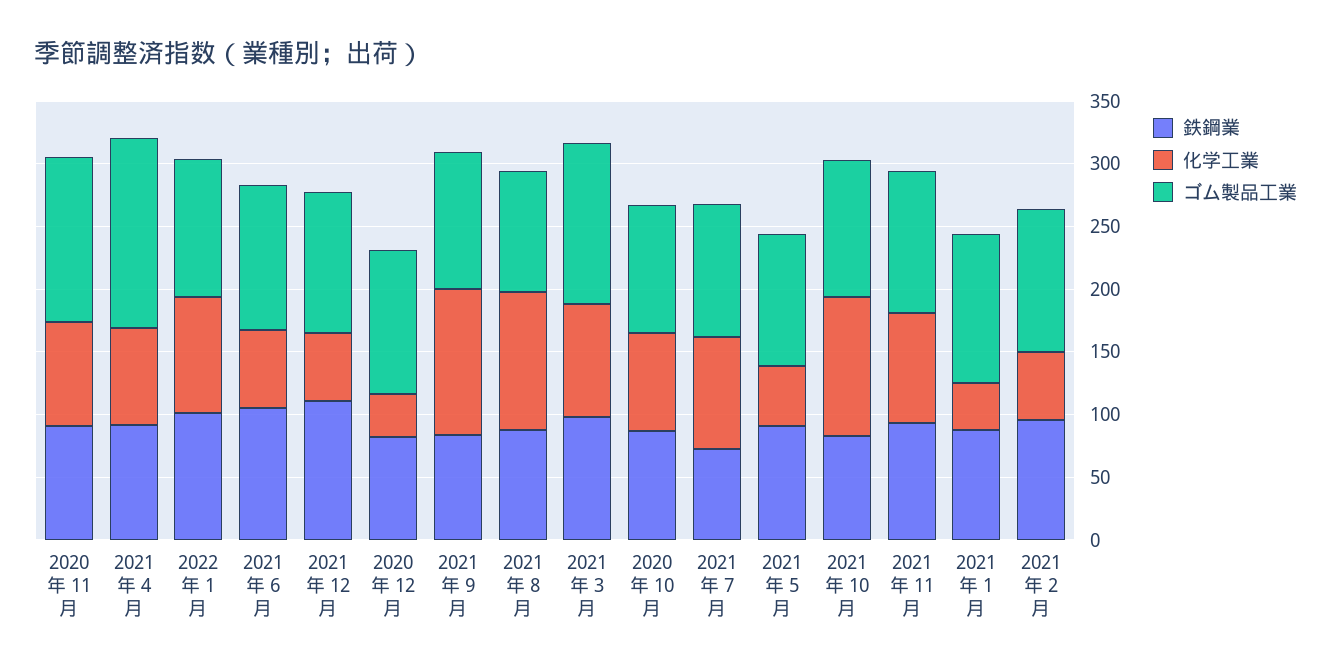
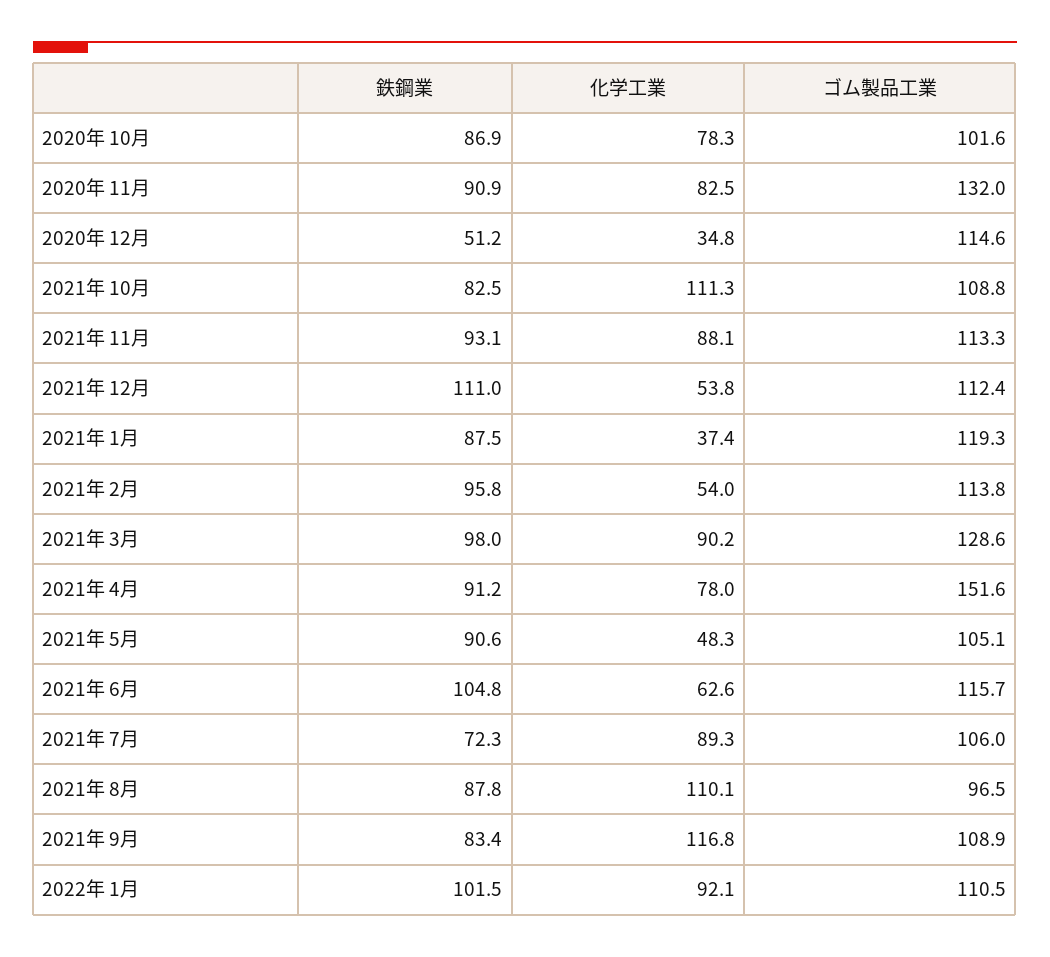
鉄鋼業, 2020年 12月: 80 -> 51.2

